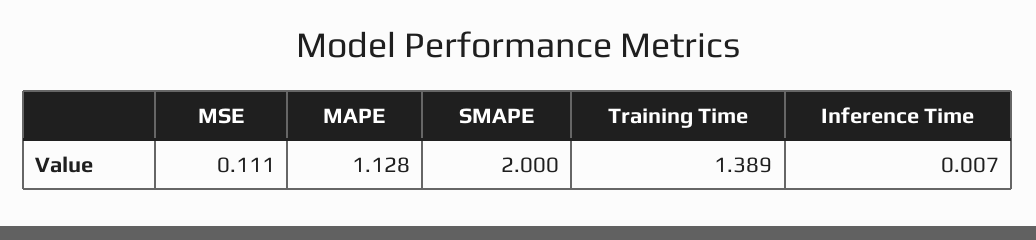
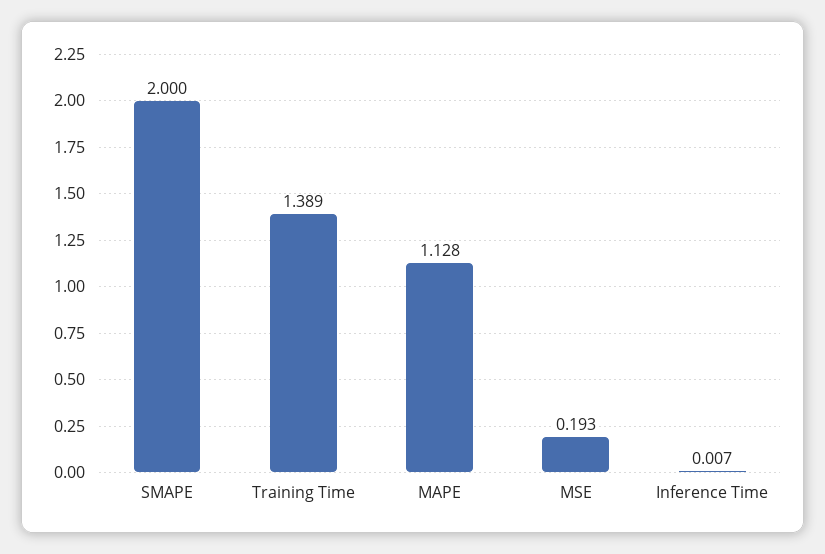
MSE: 0.111 -> 0.193

